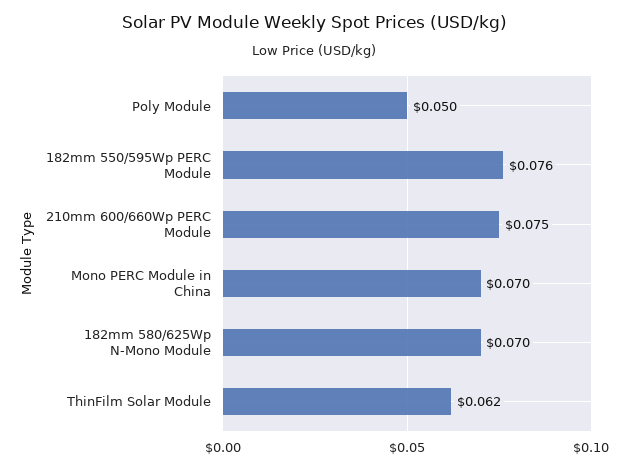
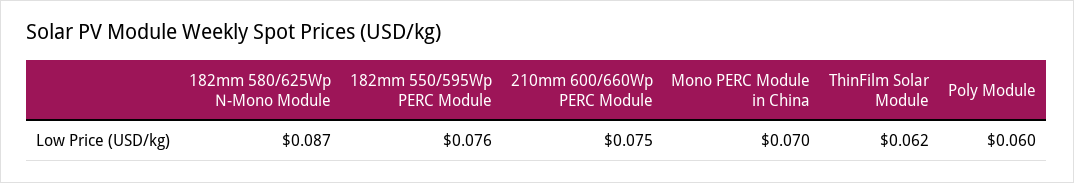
Poly Module: 0.05 -> 0.06
182mm 580/625Wp N-Mono Module: 0.07 -> 0.087

